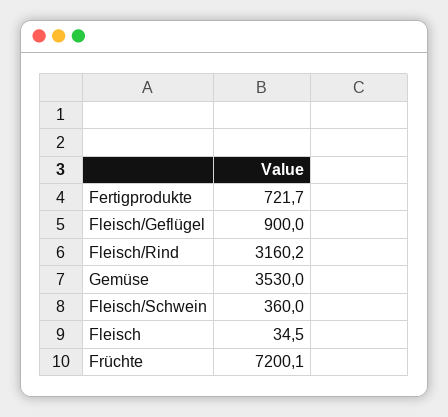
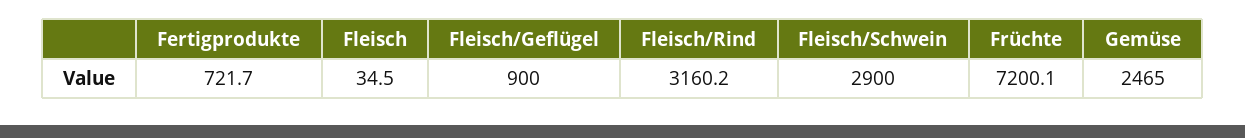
Gemüse: 3530 -> 2465
Fleisch/Schwein: 360 -> 2900

